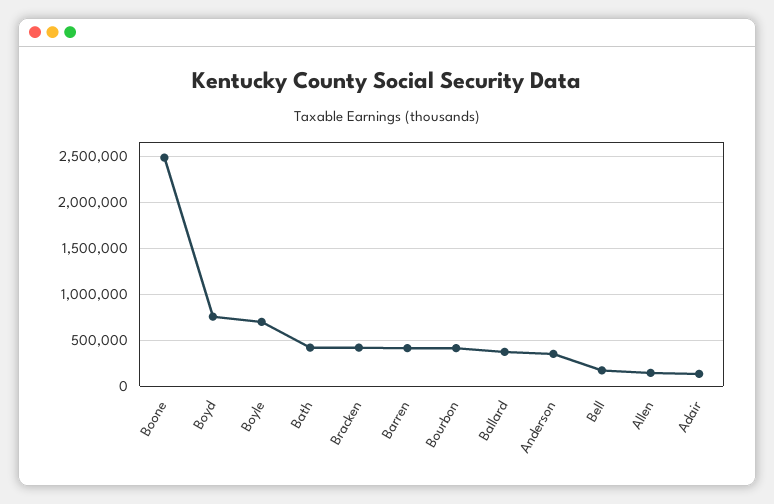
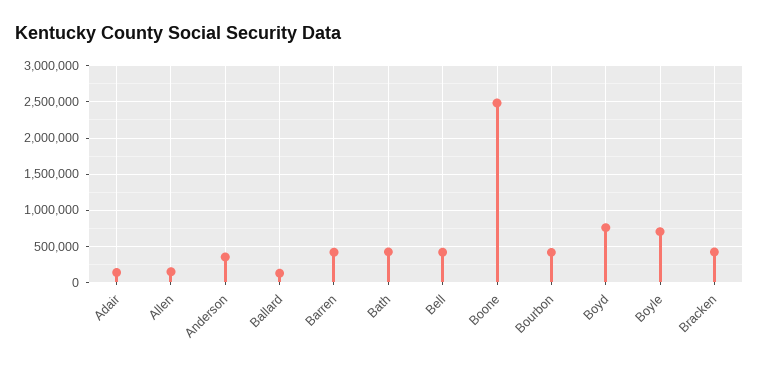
Ballard: 400000 -> 100000
Bell: 200000 -> 400000

